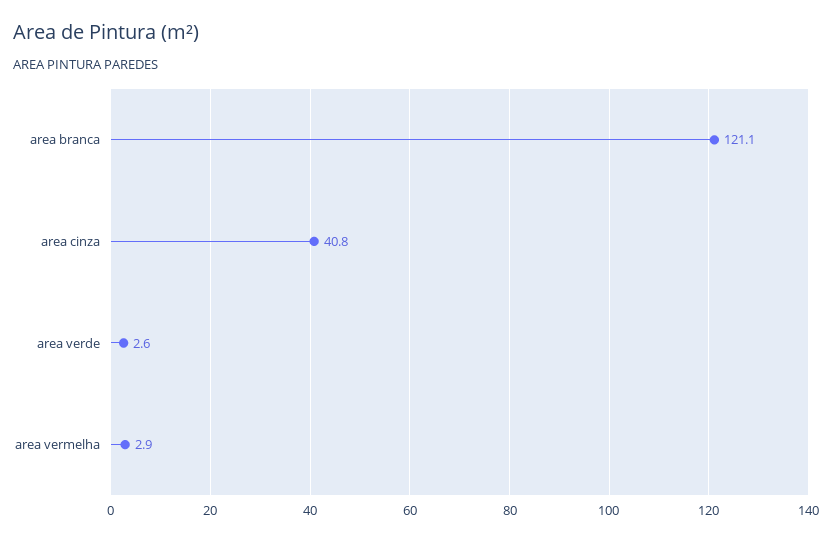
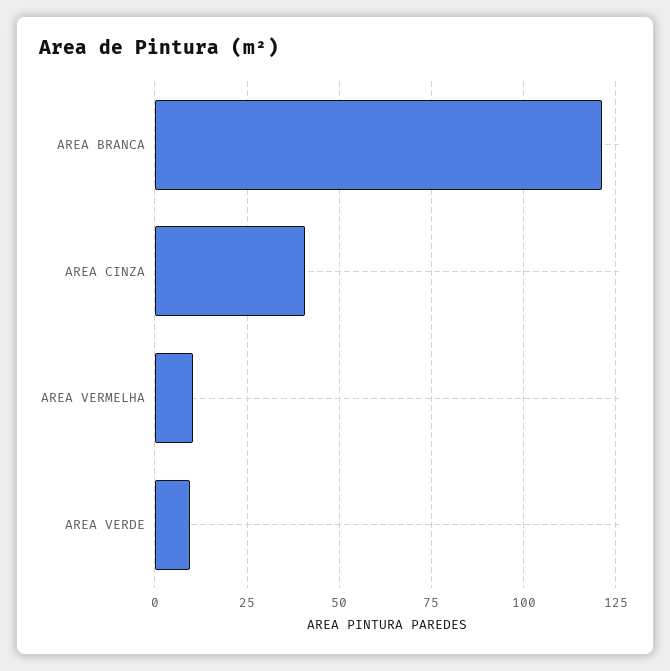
area verde: 2.6 -> 10
area vermelha: 2.9 -> 10

